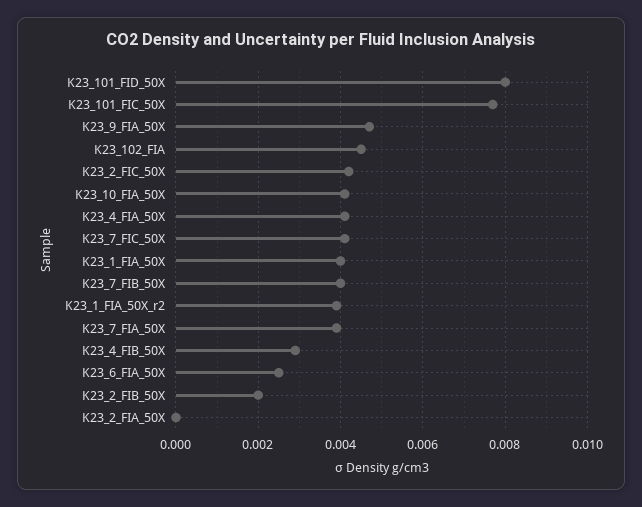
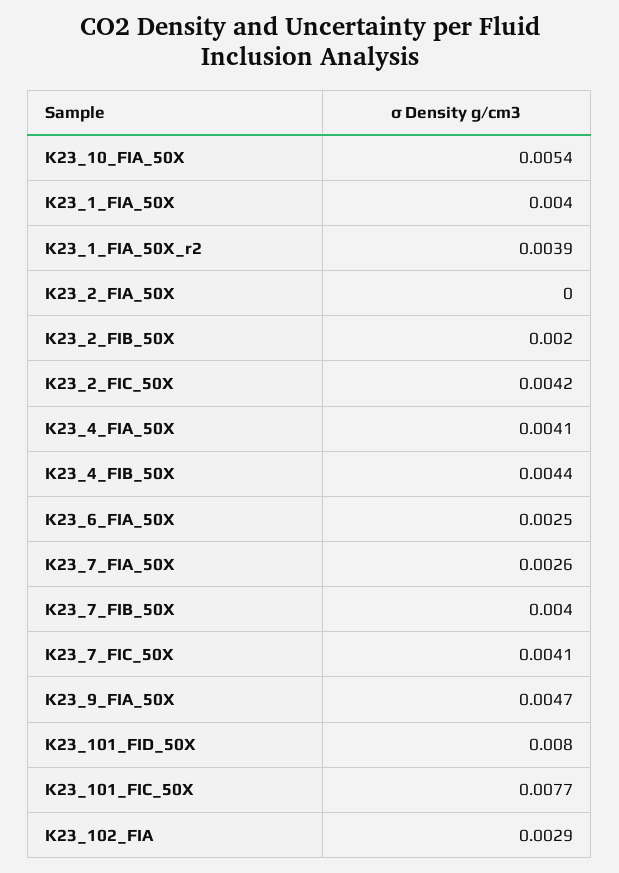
K23_102_FIA: 0.0045 -> 0.0029
K23_10_FIA_50X: 0.004 -> 0.0054
K23_7_FIA_50X: 0.004 -> 0.0026
K23_4_FIB_50X: 0.003 -> 0.0044

